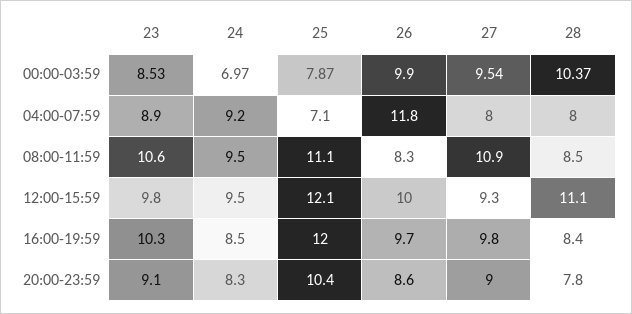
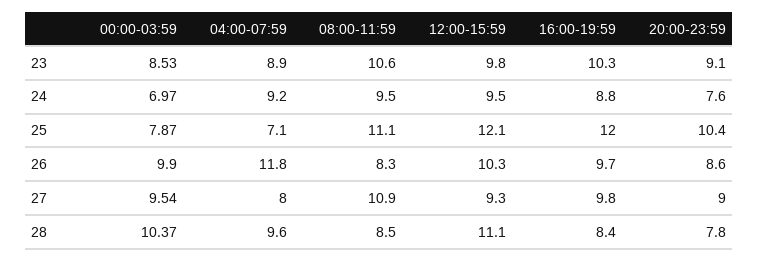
28, 04:00-07:59: 8 -> 9.6
26, 12:00-15:59: 10 -> 10.3
24, 16:00-19:59: 8.5 -> 8.8
24, 20:00-23:59: 8.3 -> 7.6

